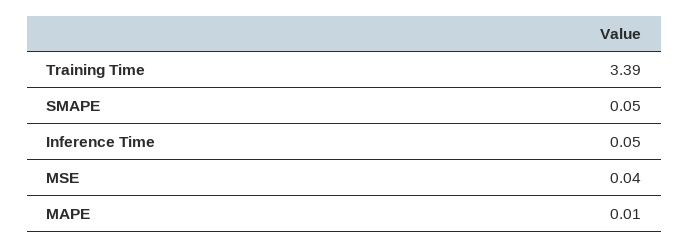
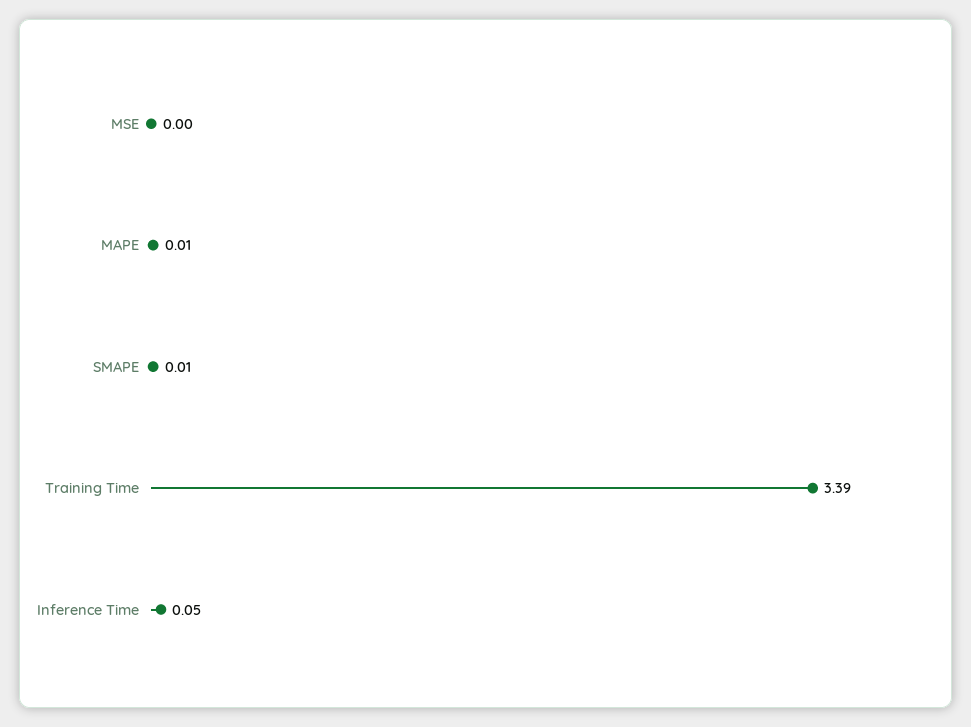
SMAPE: 0.05 -> 0.01
MSE: 0.04 -> 0

